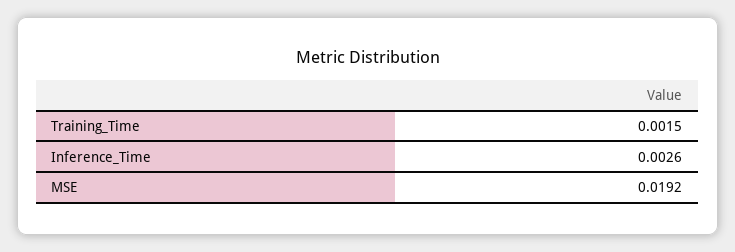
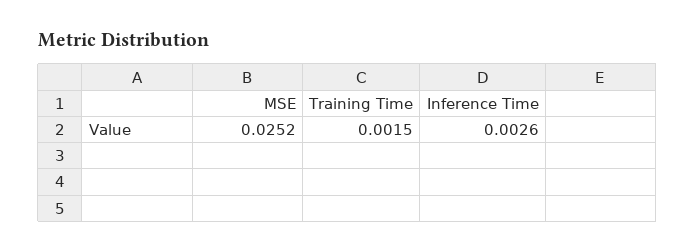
MSE: 0.0192 -> 0.0252

